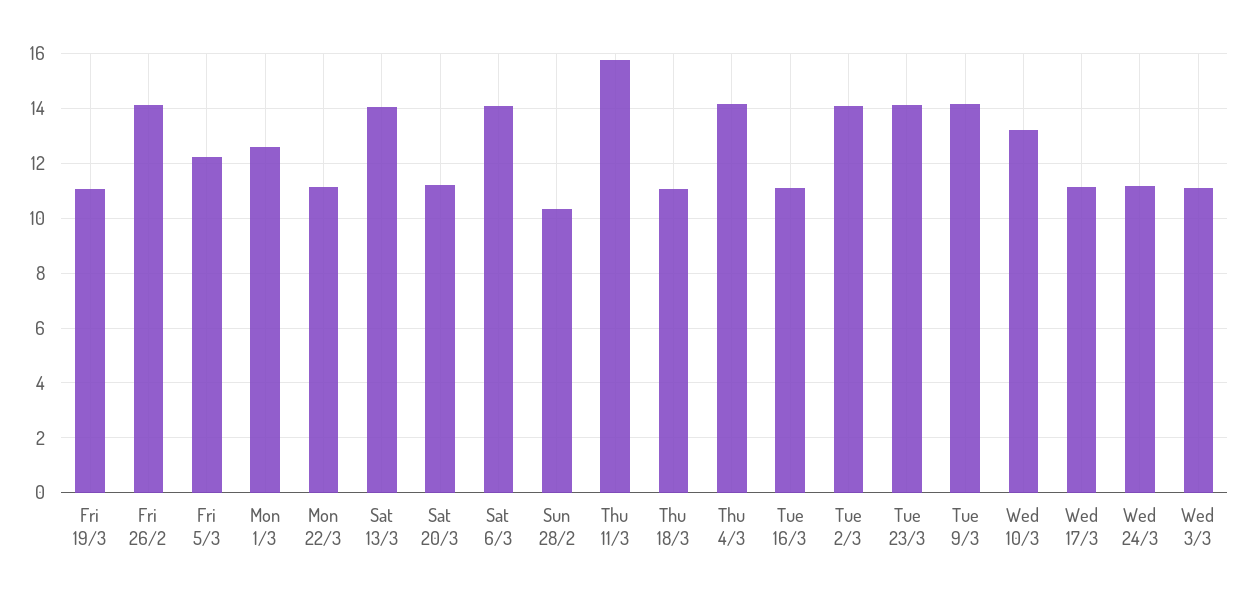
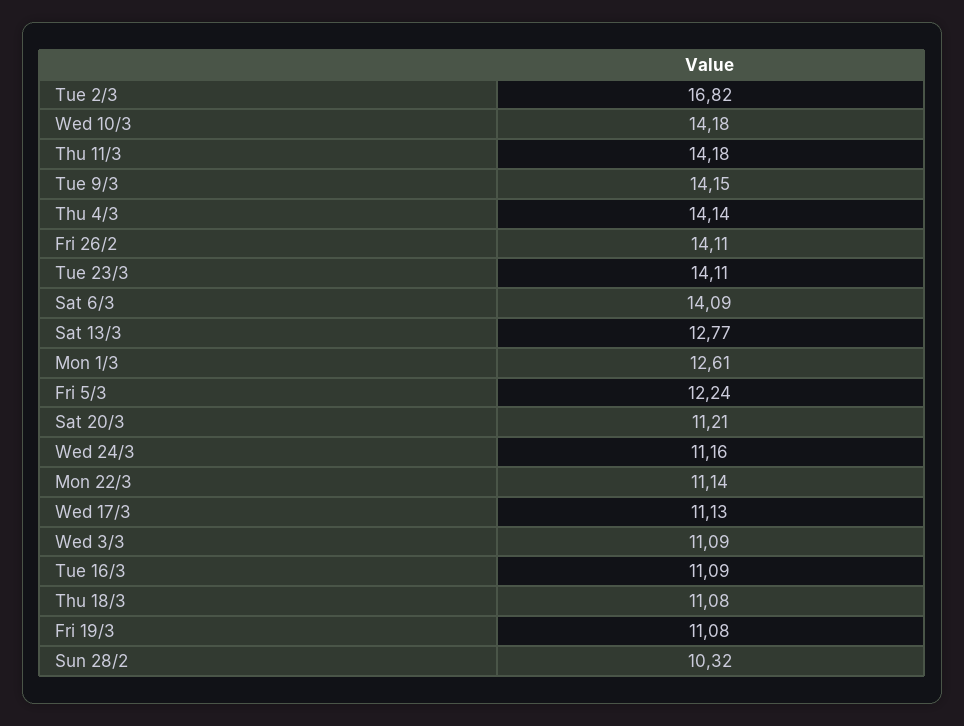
Sat 13/3: 14 -> 12.77
Thu 11/3: 15.75 -> 14.18
Tue 2/3: 14 -> 16.82
Wed 10/3: 13.25 -> 14.18

